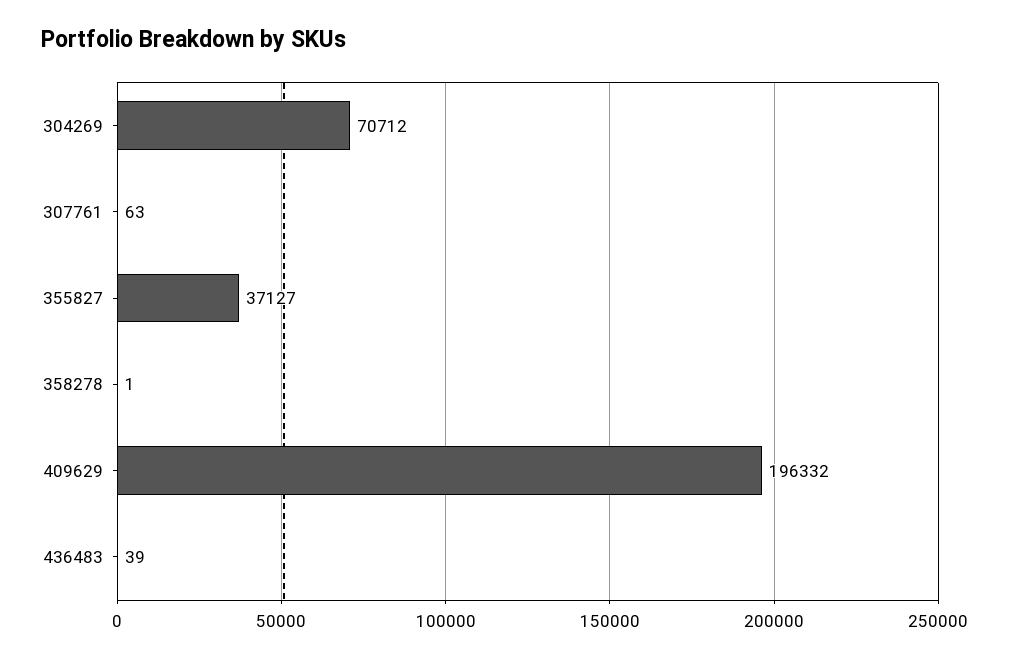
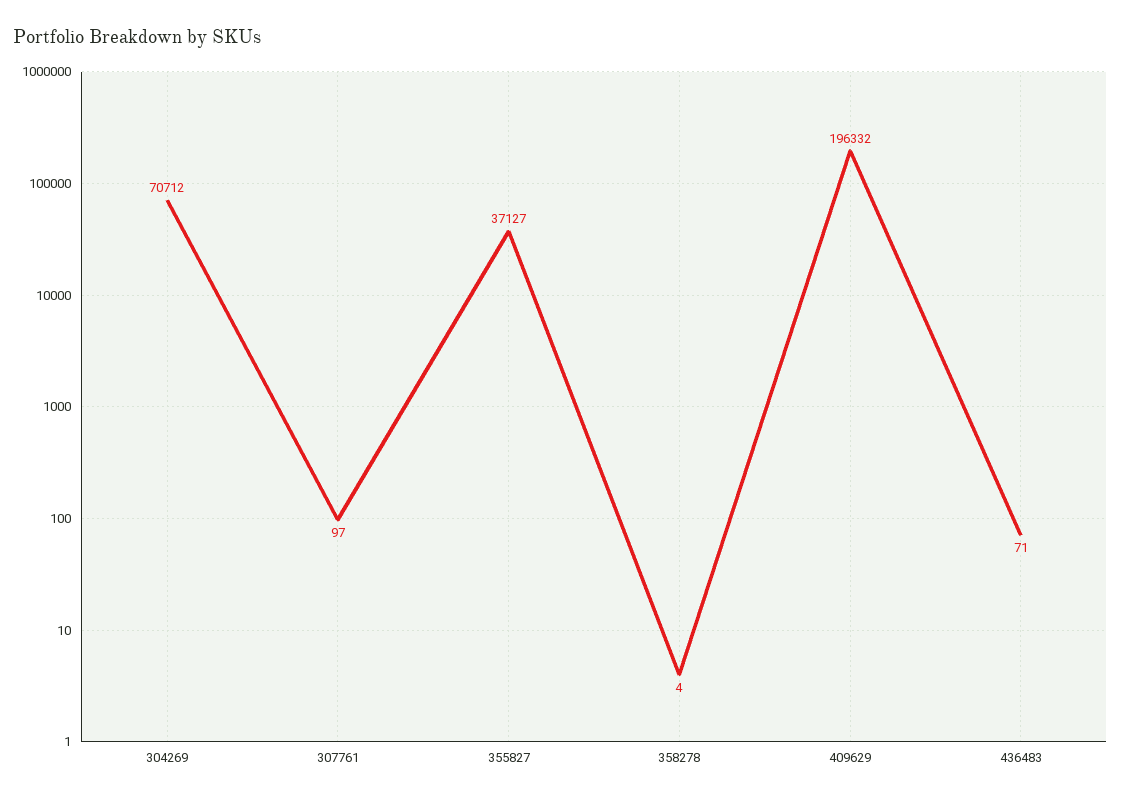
307761: 63 -> 97
358278: 1 -> 4
436483: 39 -> 71

